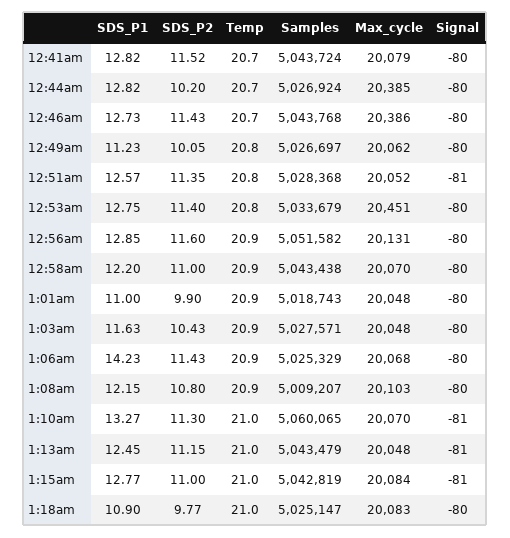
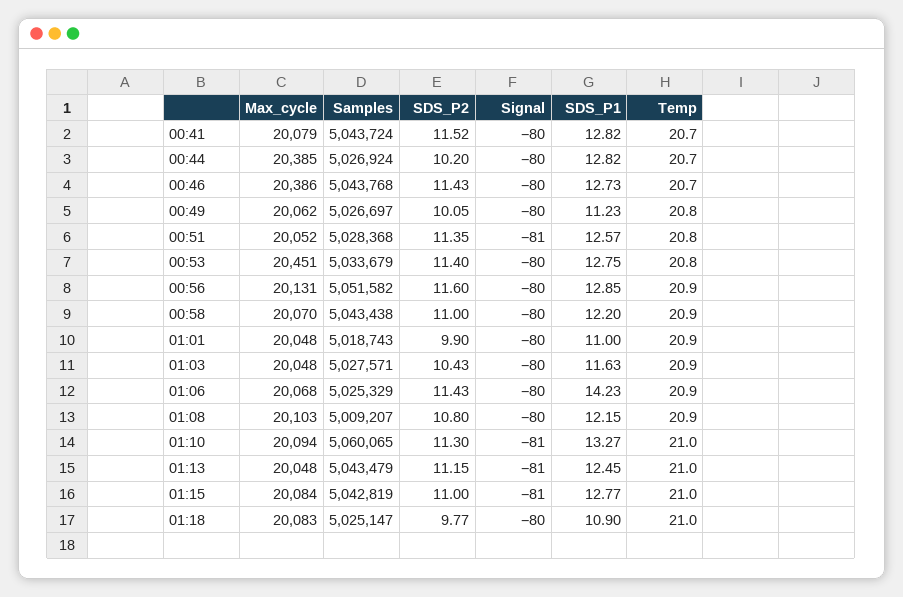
Max_cycle, 1:10am: 20070 -> 20094

